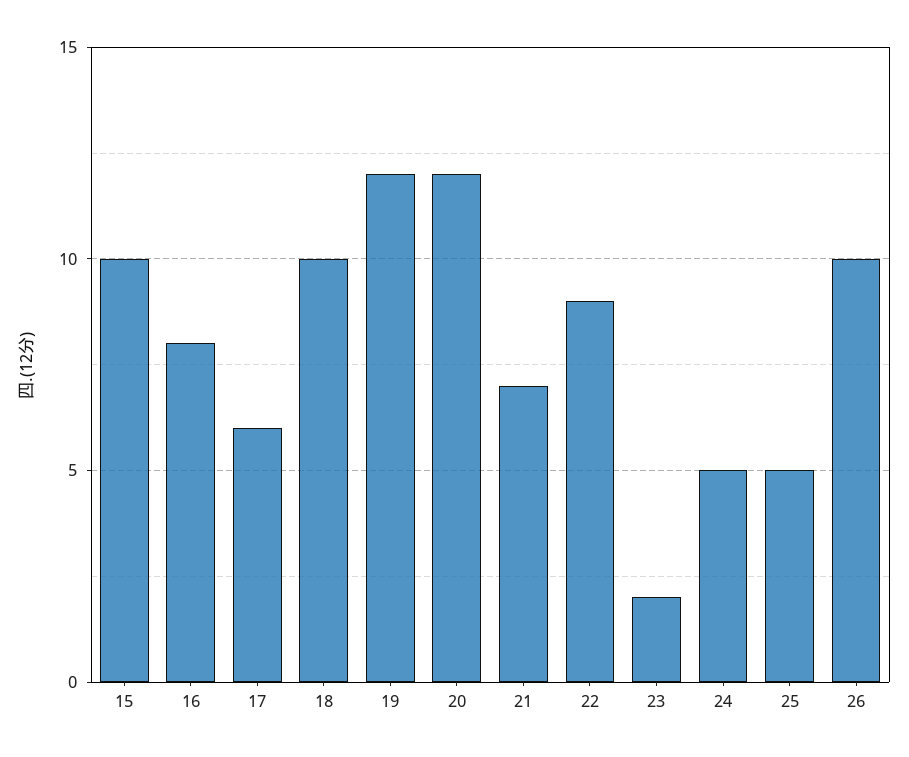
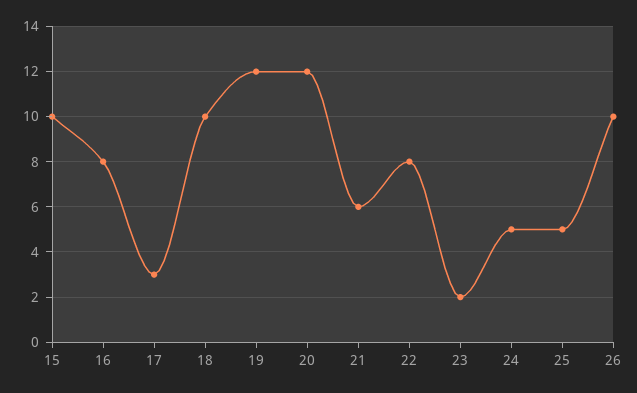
17: 6 -> 3
21: 7 -> 6
22: 9 -> 8

